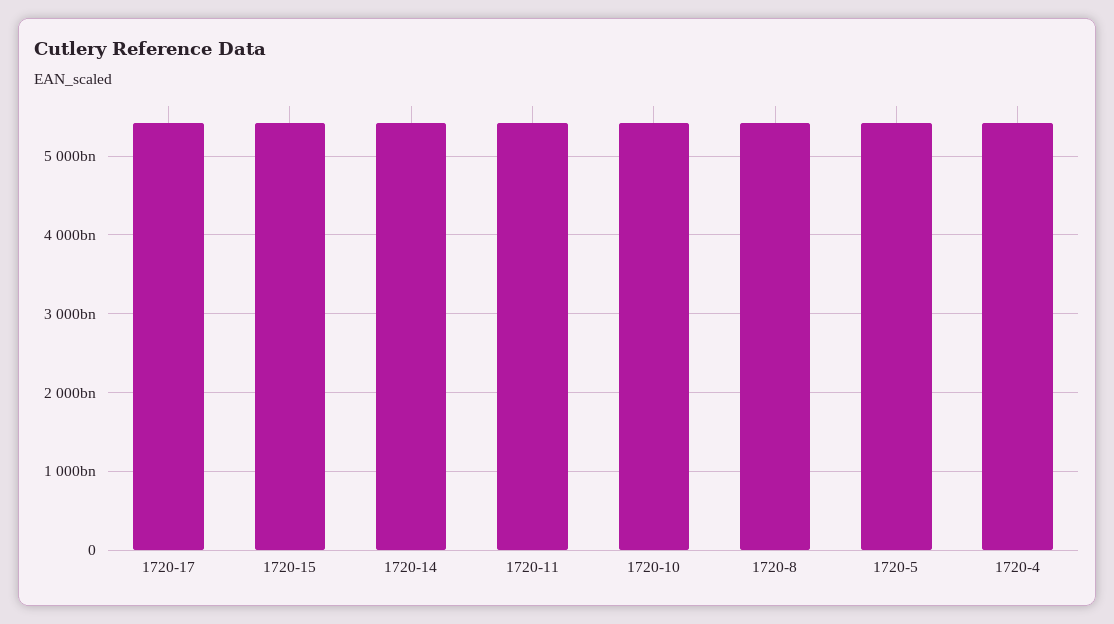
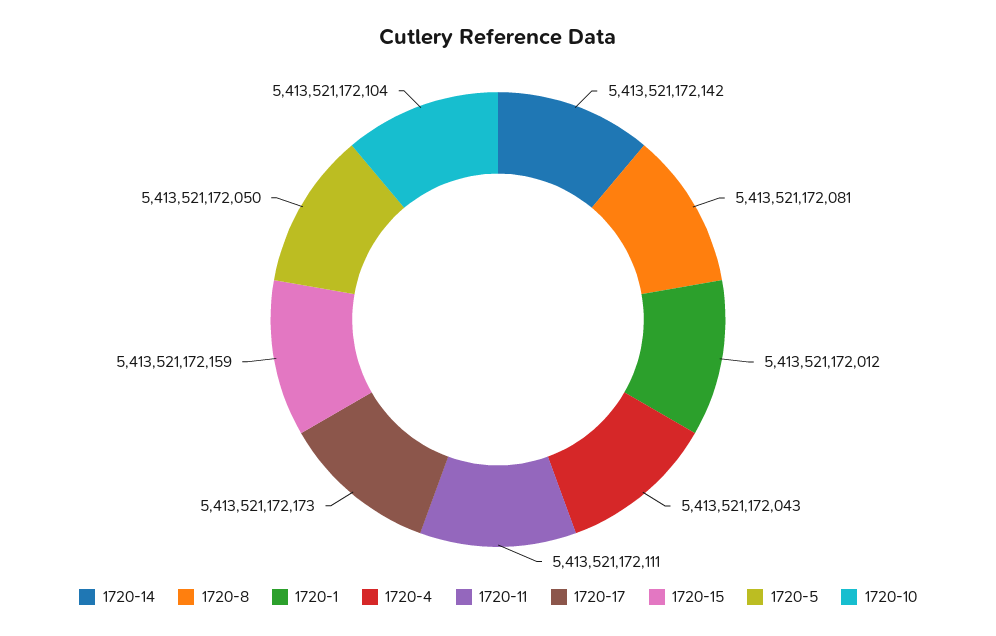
1720-1: none -> 5413521172012

